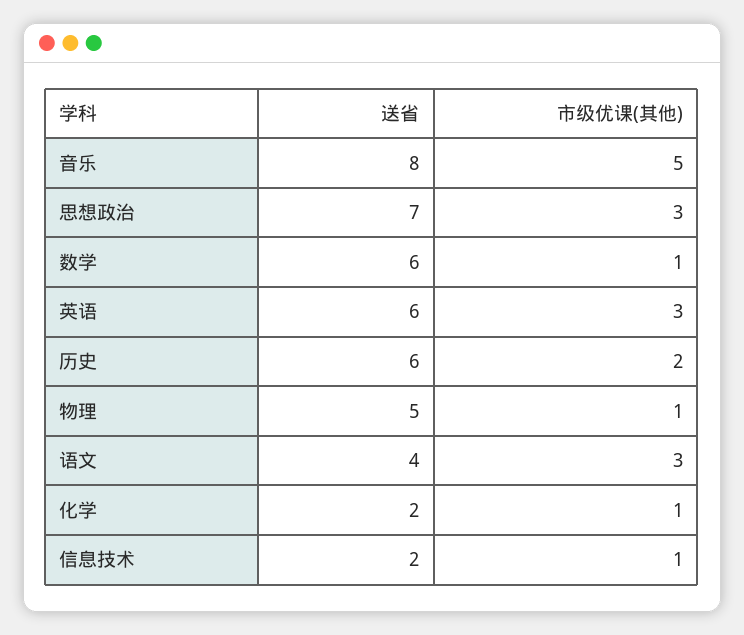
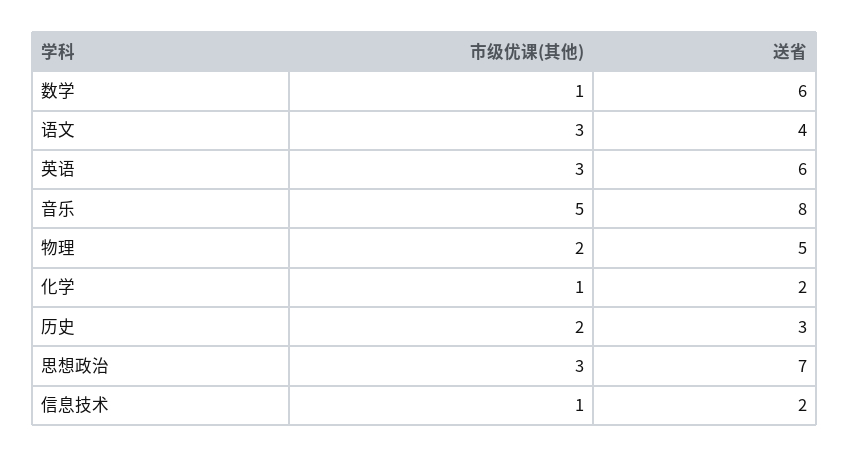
送省, 历史: 6 -> 3
市级优课(其他), 物理: 1 -> 2

